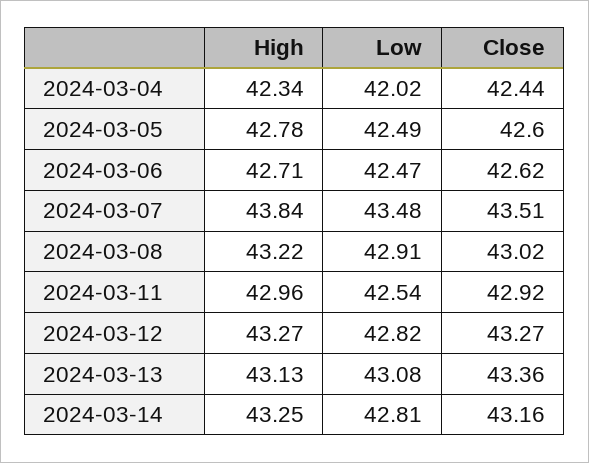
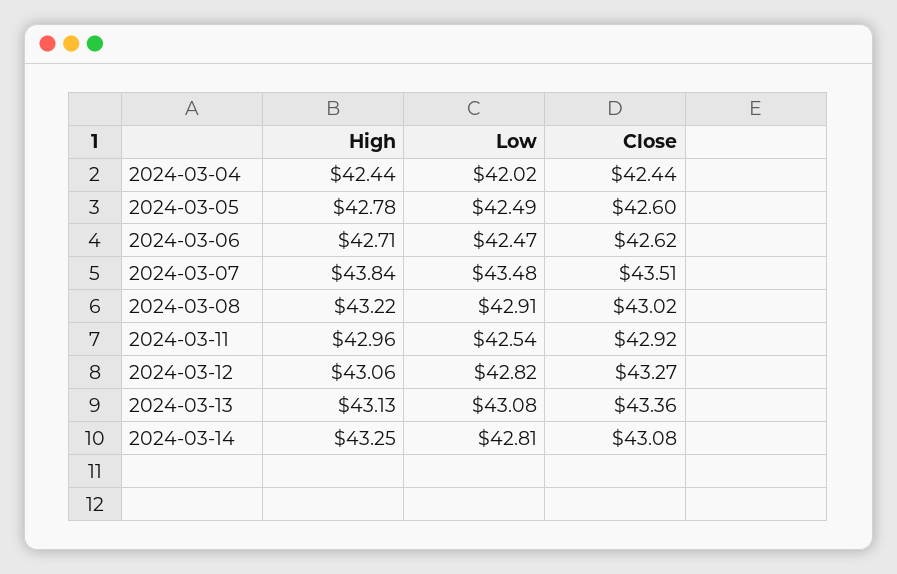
High, 2024-03-04: 42.34 -> 42.44
High, 2024-03-12: 43.27 -> 43.06
Close, 2024-03-14: 43.16 -> 43.08

